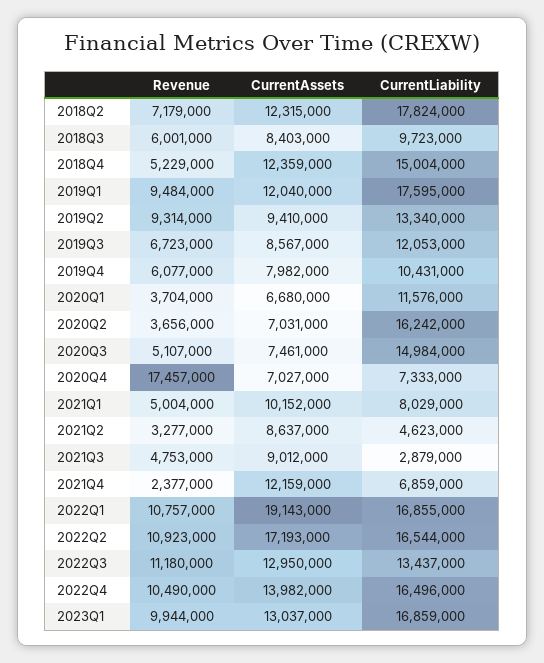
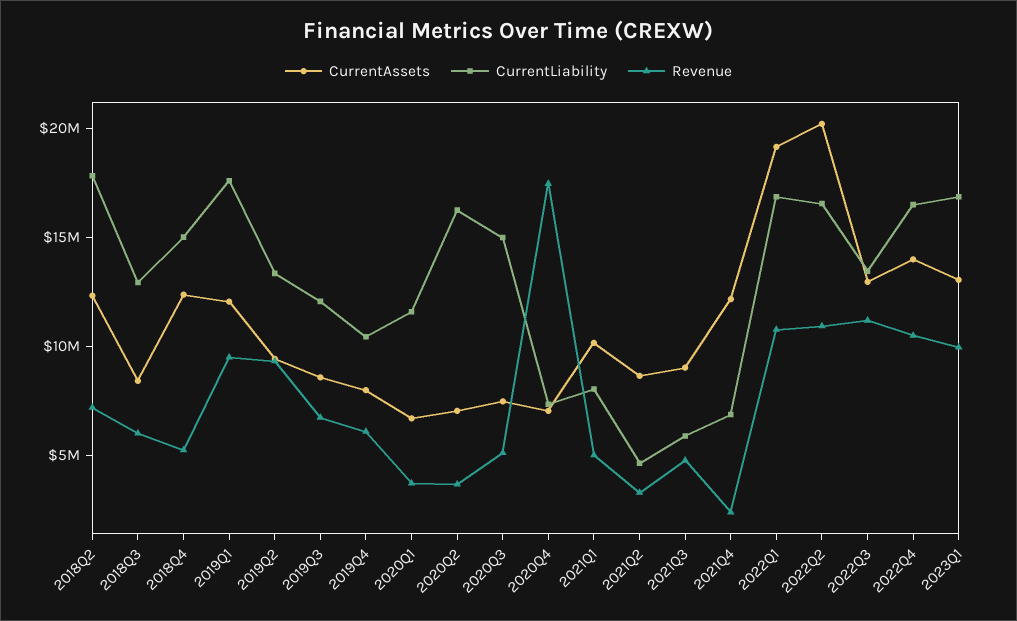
CurrentLiability, 2018Q3: 9723000 -> 13000000
CurrentLiability, 2021Q3: 2879000 -> 6000000
CurrentAssets, 2022Q2: 17193000 -> 20000000

